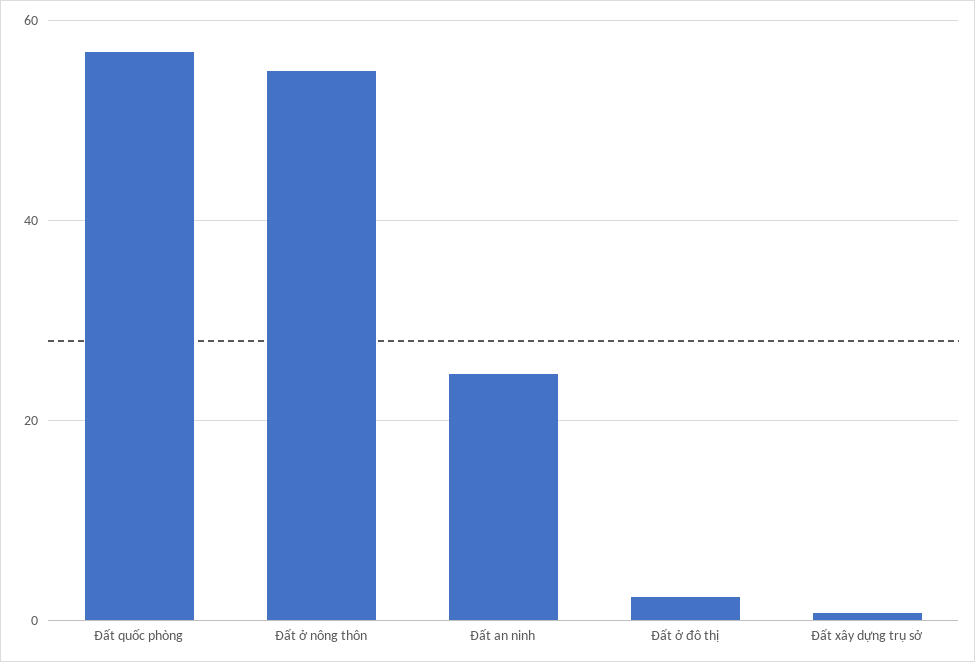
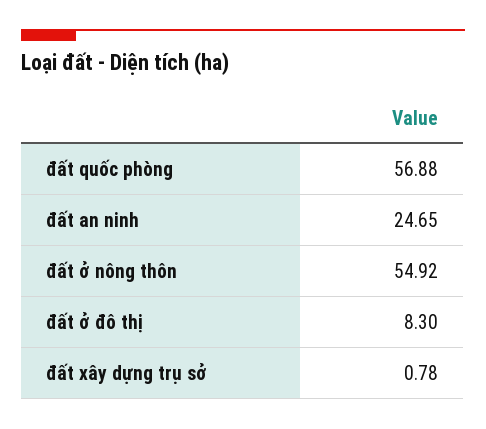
Đất ở đô thị: 2 -> 8.3

